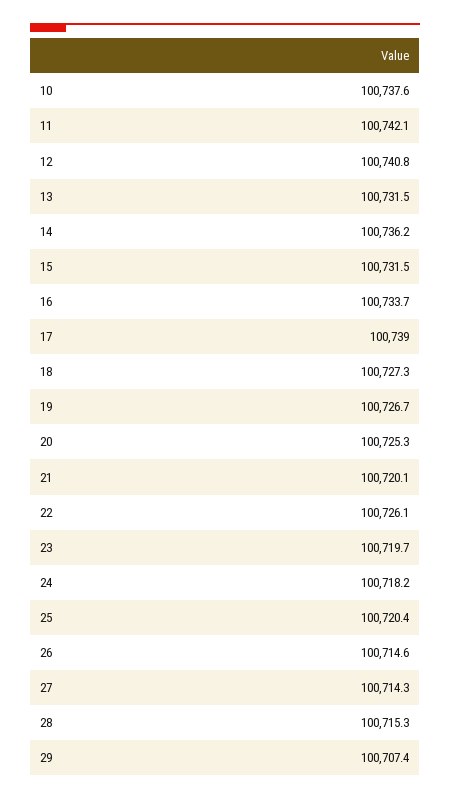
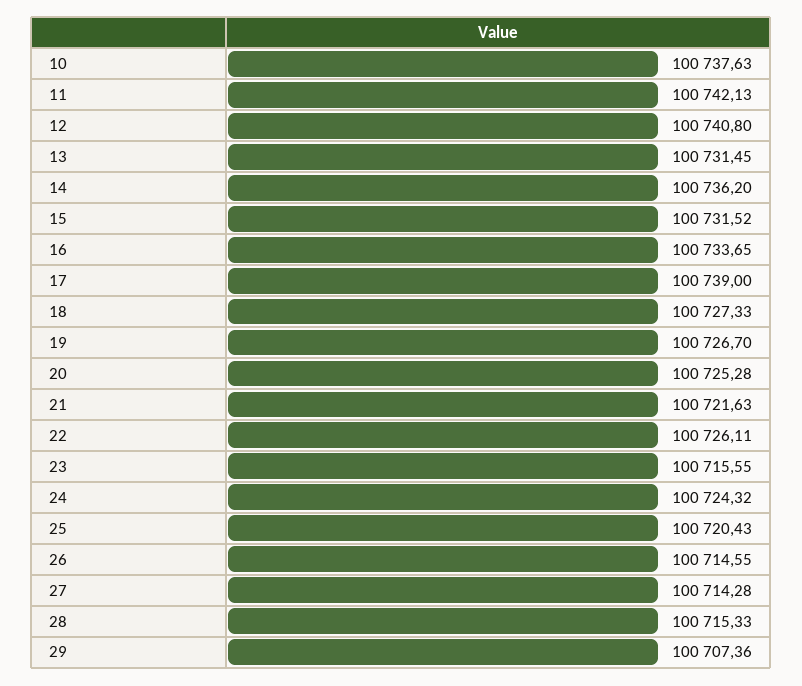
21: 100720.1 -> 100721.63
23: 100719.7 -> 100715.55
24: 100718.2 -> 100724.32

